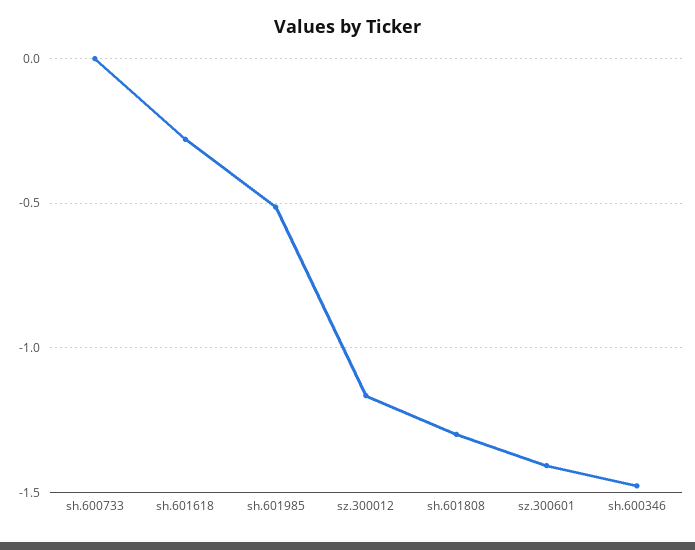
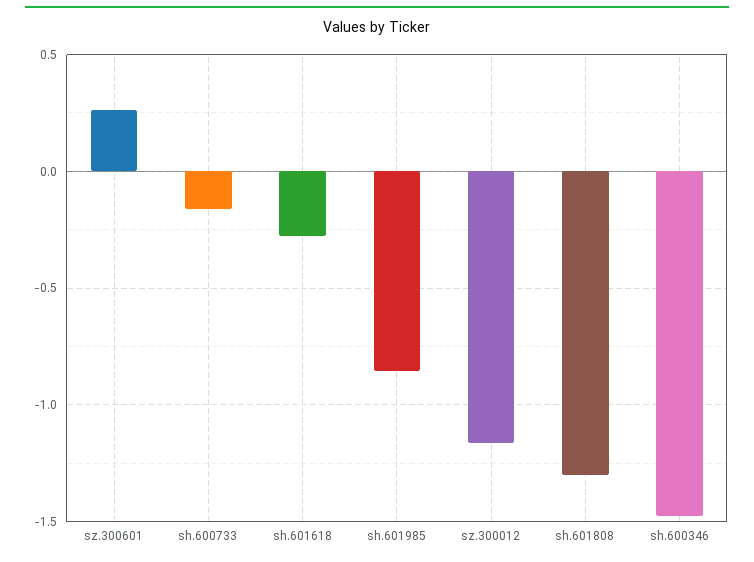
sh.600733: 0 -> -0.15
sh.601985: -0.5 -> -0.85
sz.300601: -1.4 -> 0.25

